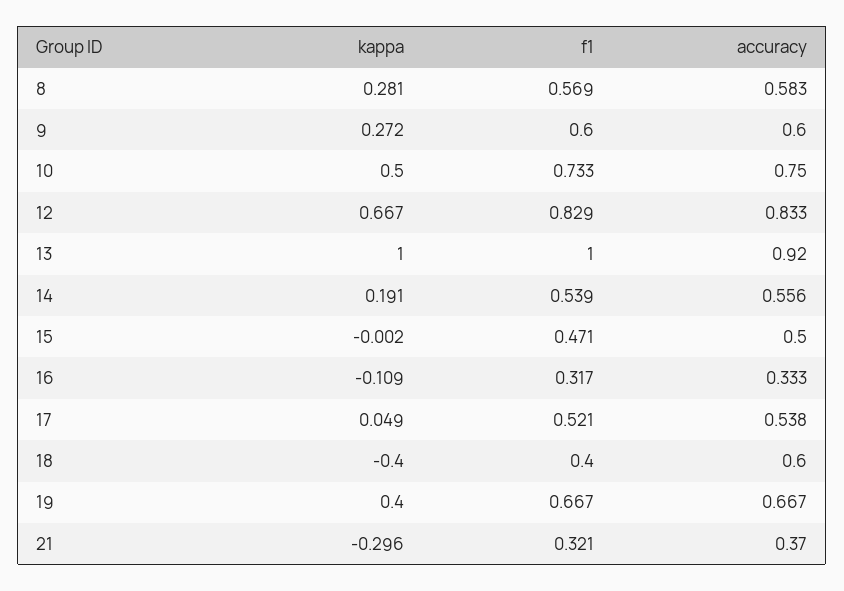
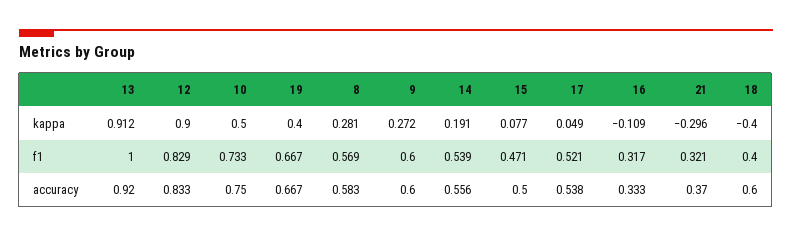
kappa, 12: 0.667 -> 0.9
kappa, 13: 1 -> 0.912
kappa, 15: -0.002 -> 0.077

